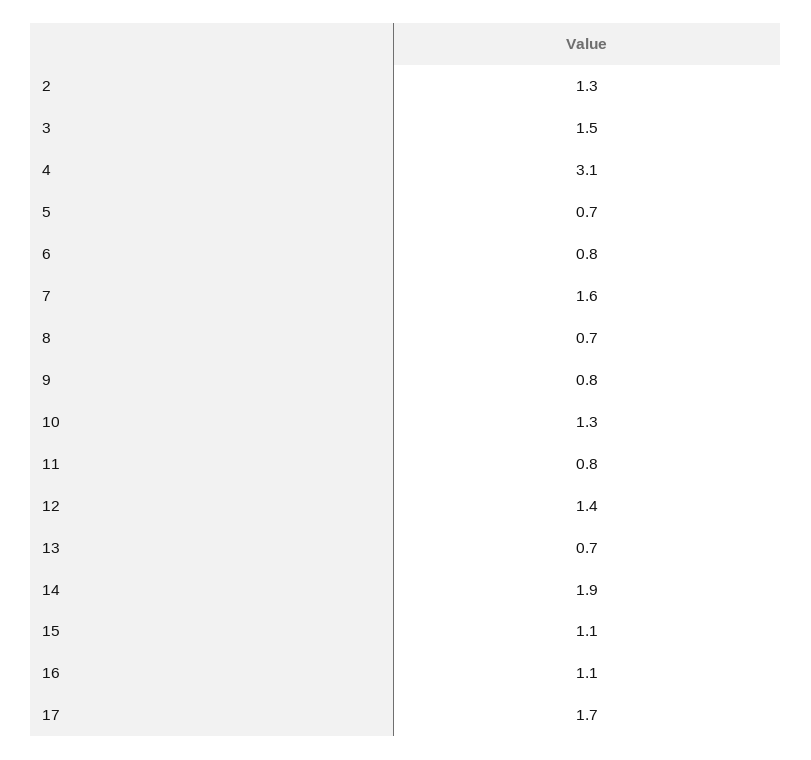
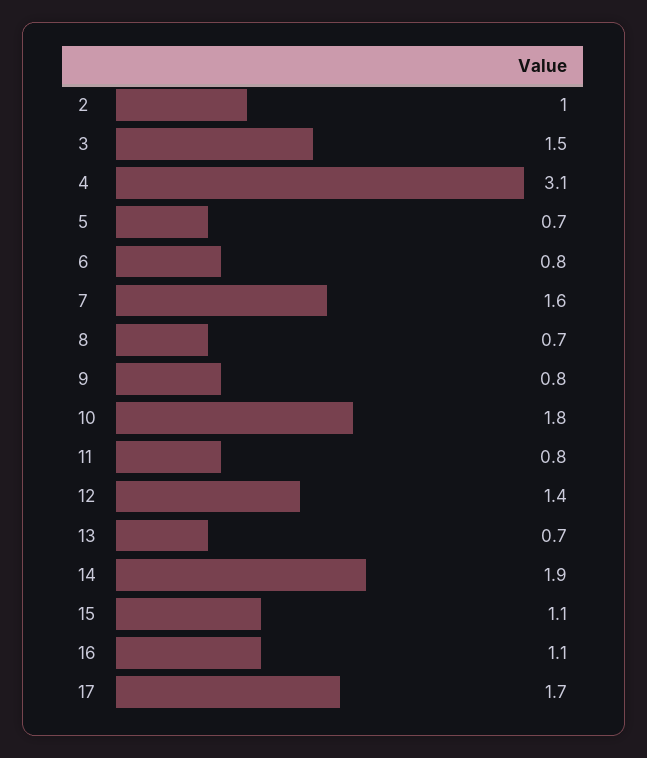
2: 1.3 -> 1
10: 1.3 -> 1.8

